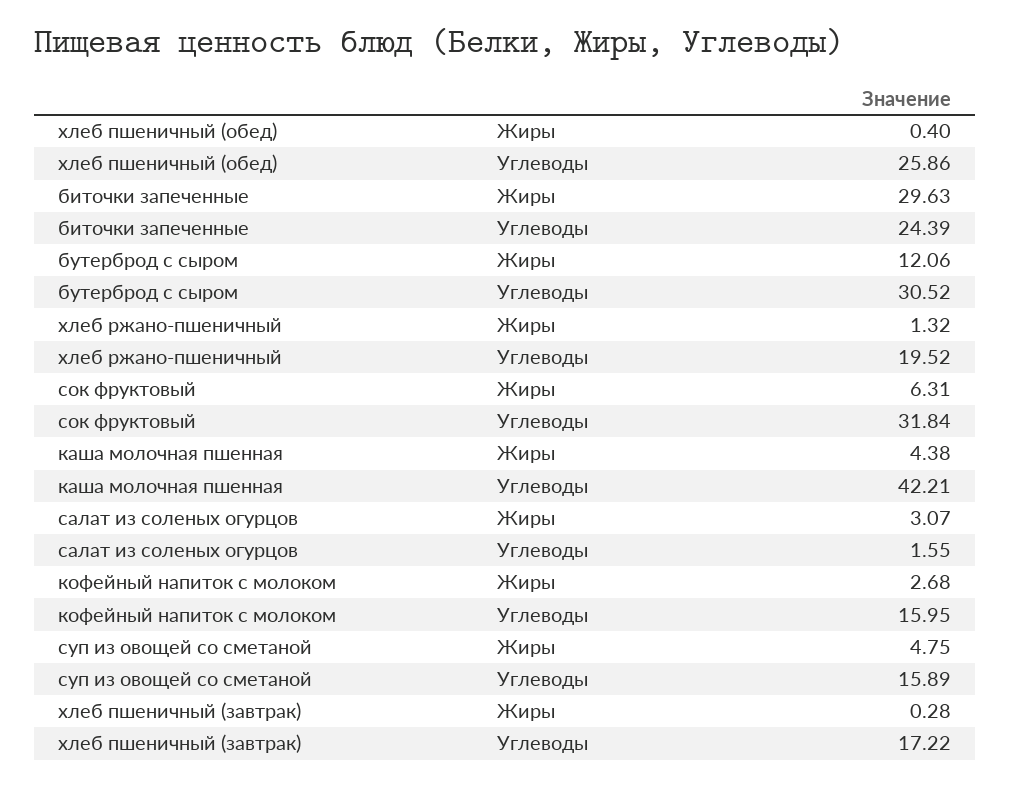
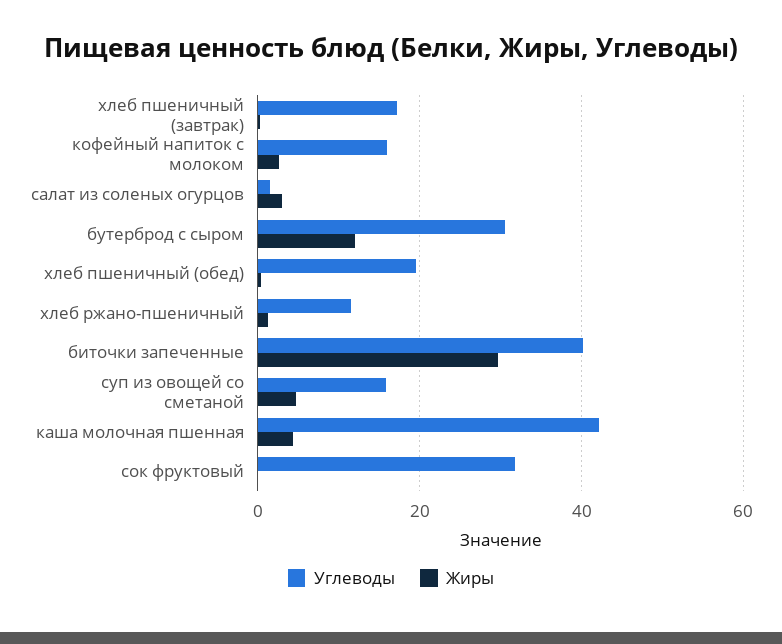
Углеводы, хлеб пшеничный (обед): 25.86 -> 20
Углеводы, биточки запеченные: 24.39 -> 40
Углеводы, хлеб ржано-пшеничный: 19.52 -> 12
Жиры, сок фруктовый: 6.31 -> 0

